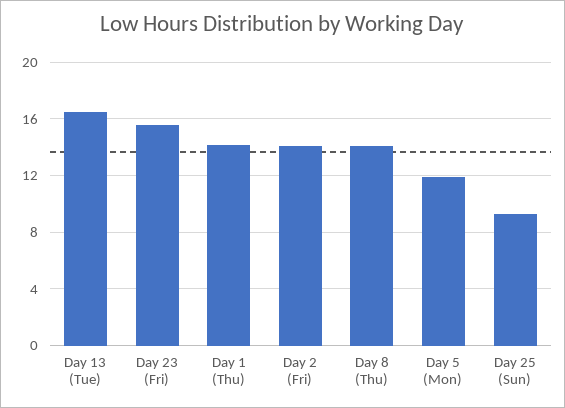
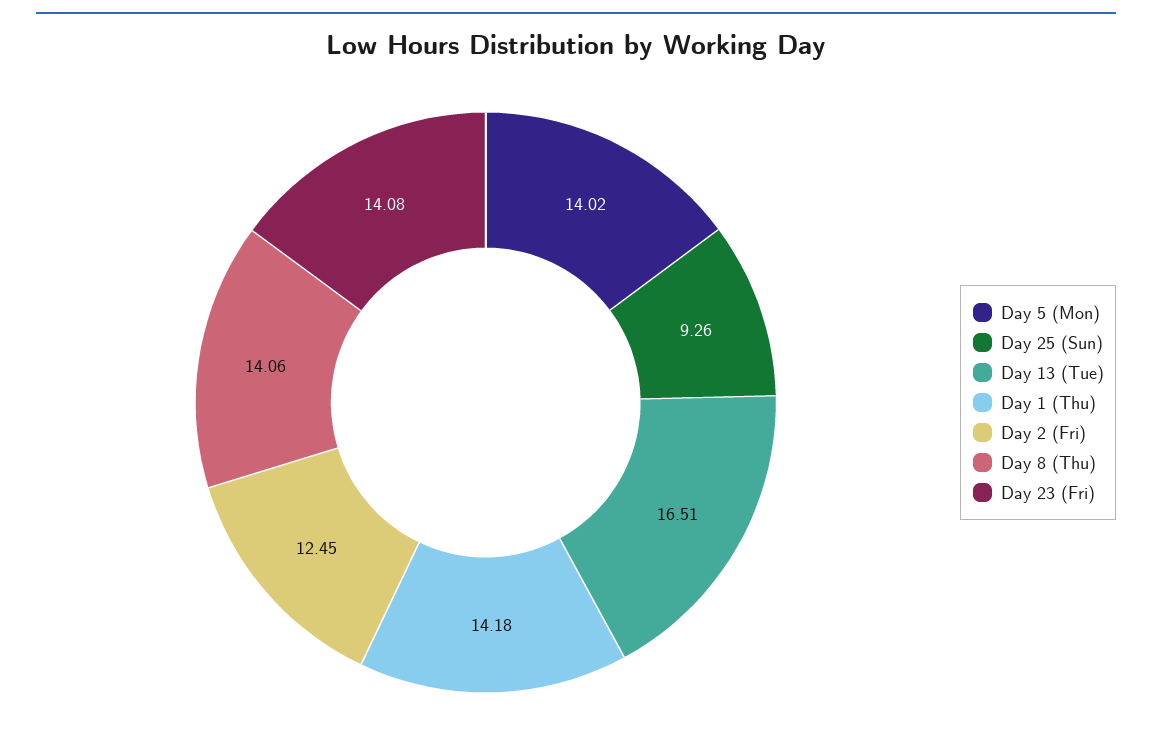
Day 23 (Fri): 15.5 -> 14.08
Day 2 (Fri): 14 -> 12.45
Day 5 (Mon): 12 -> 14.02

